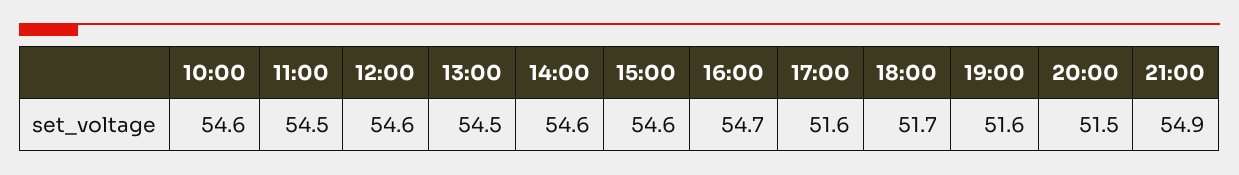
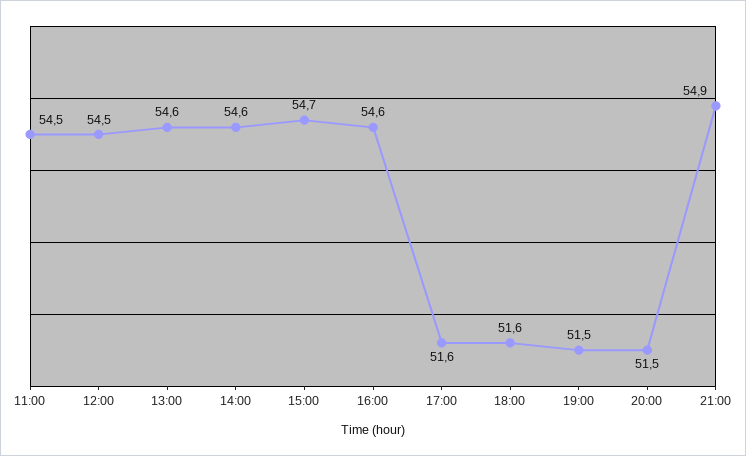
10:00: 54.6 -> none
12:00: 54.6 -> 54.5
13:00: 54.5 -> 54.6
15:00: 54.6 -> 54.7
16:00: 54.7 -> 54.6
18:00: 51.7 -> 51.6
19:00: 51.6 -> 51.5

